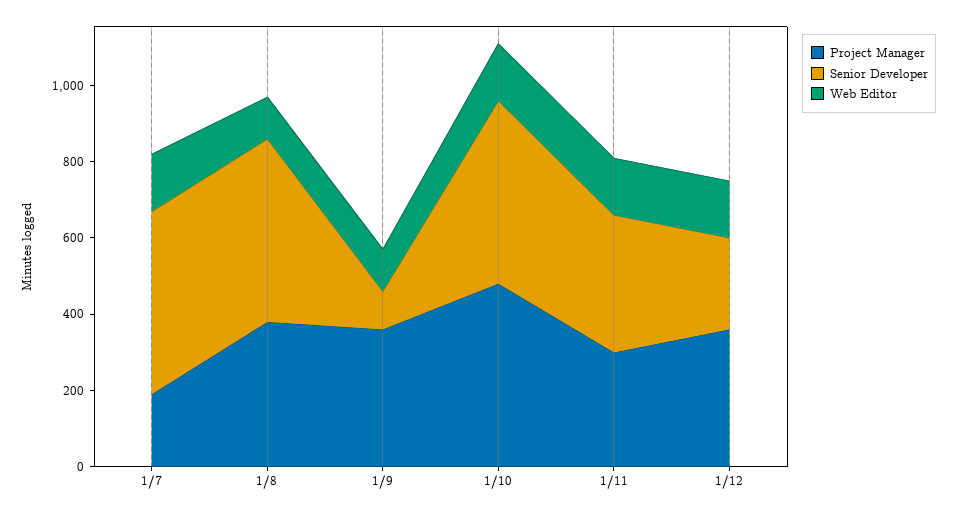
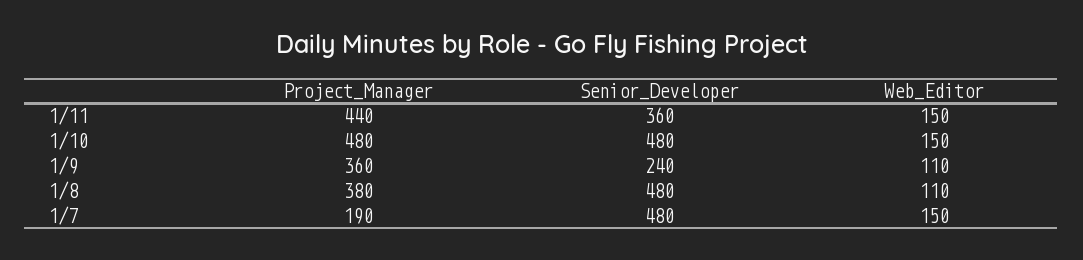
Senior Developer, 1/9: 100 -> 240
Project Manager, 1/11: 300 -> 440
Project Manager, 1/12: 350 -> none
Senior Developer, 1/12: 250 -> none
Web Editor, 1/12: 150 -> none

